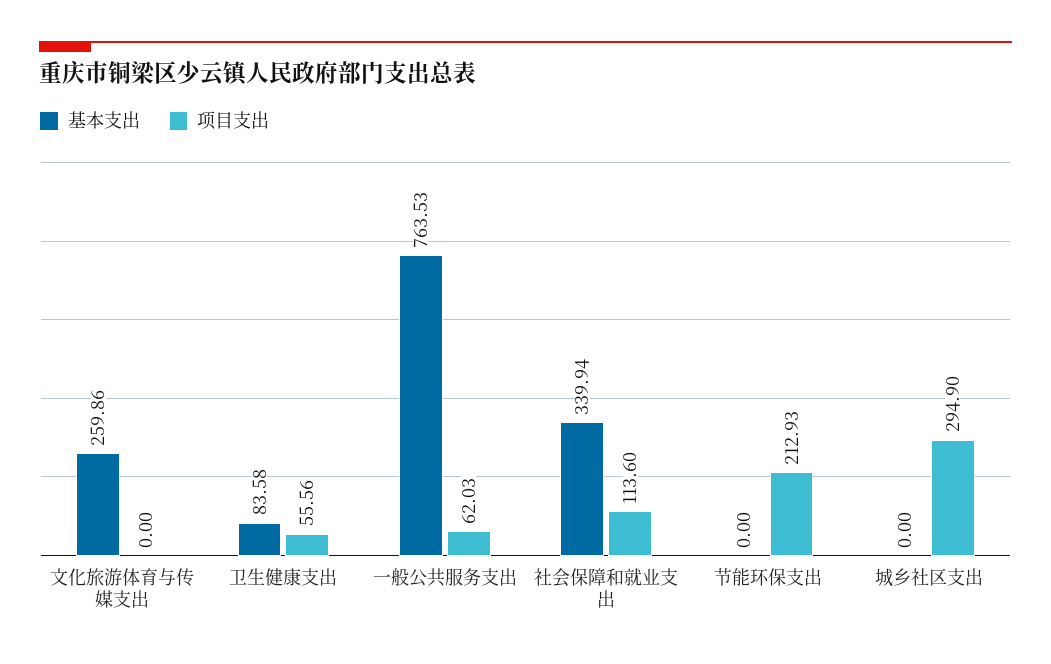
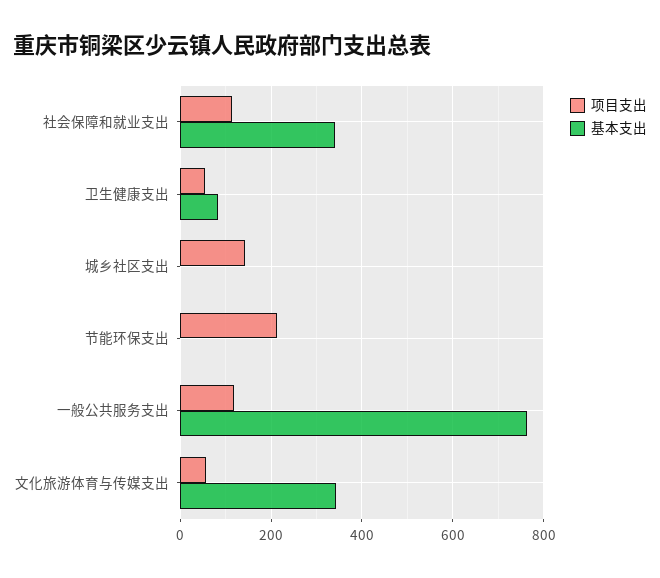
基本支出, 文化旅游体育与传媒支出: 259.86 -> 340
项目支出, 文化旅游体育与传媒支出: 0 -> 60
项目支出, 一般公共服务支出: 62.03 -> 120
项目支出, 城乡社区支出: 294.9 -> 140

